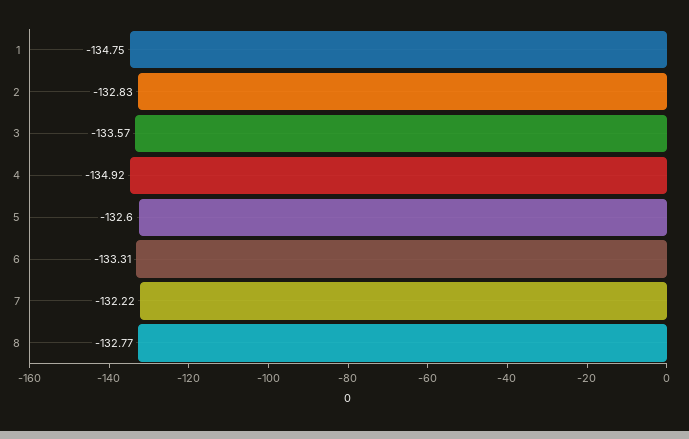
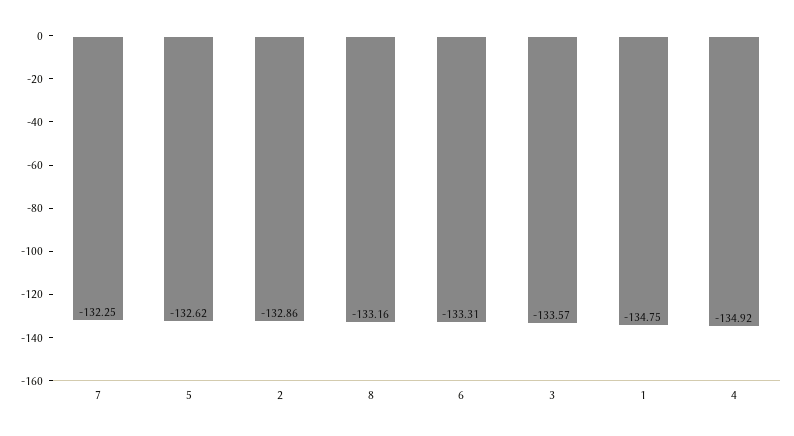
2: -132.83 -> -132.86
5: -132.6 -> -132.62
7: -132.22 -> -132.25
8: -132.77 -> -133.16

